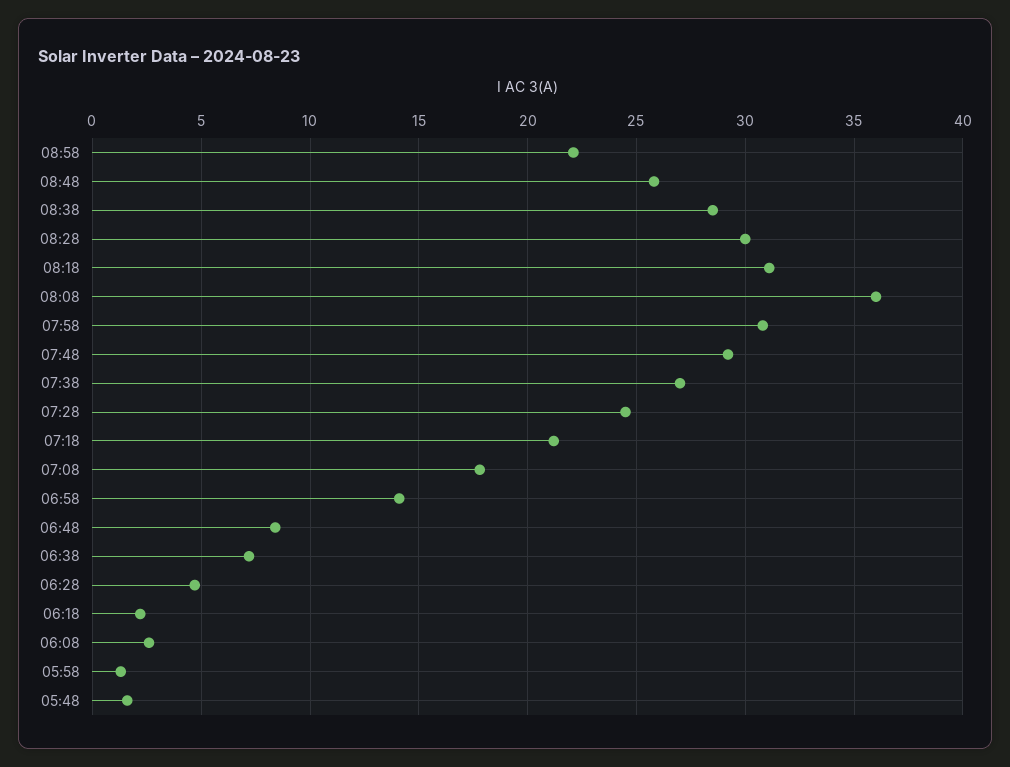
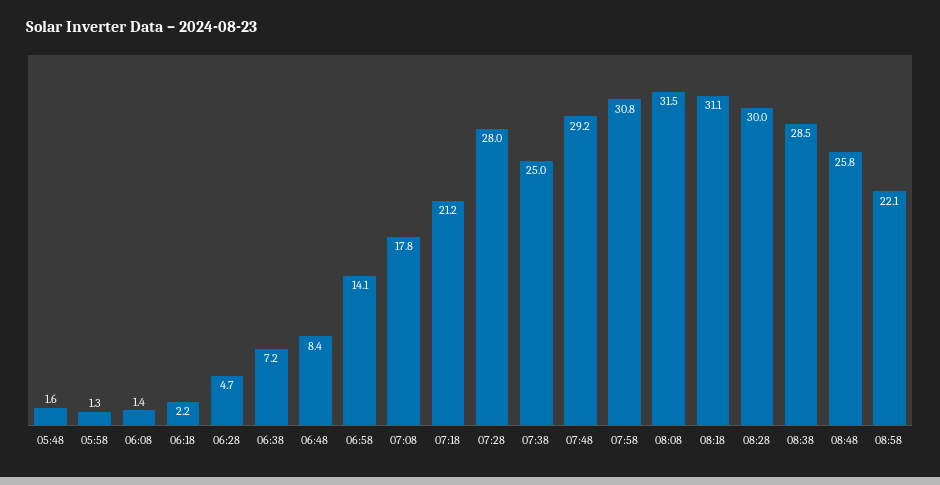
08:08: 36 -> 31.5
07:38: 27 -> 25
07:28: 24.5 -> 28
06:08: 2.5 -> 1.4

